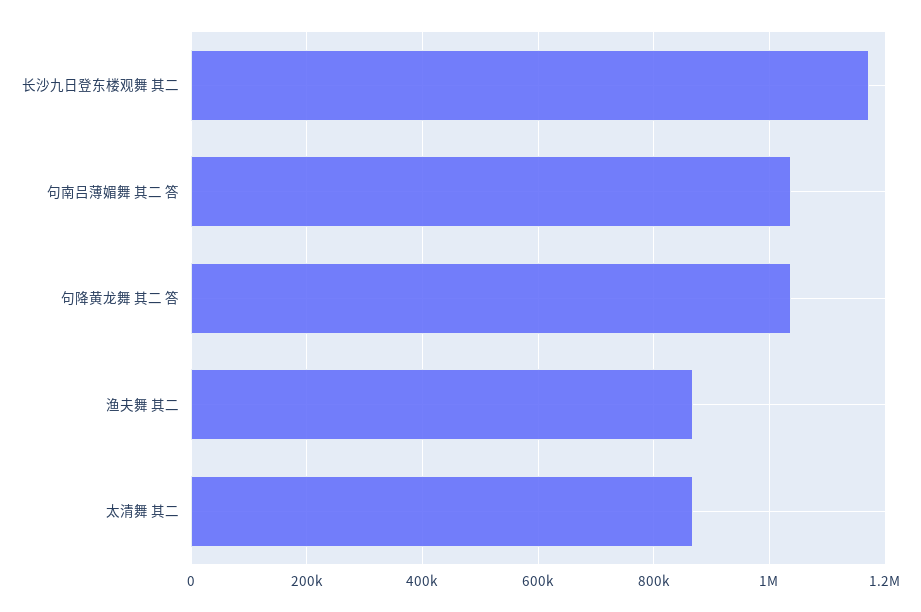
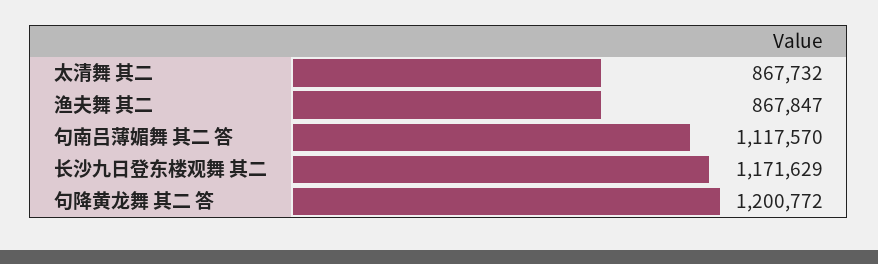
句南吕薄媚舞 其二 答: 1040000 -> 1117570
句降黄龙舞 其二 答: 1040000 -> 1200772

